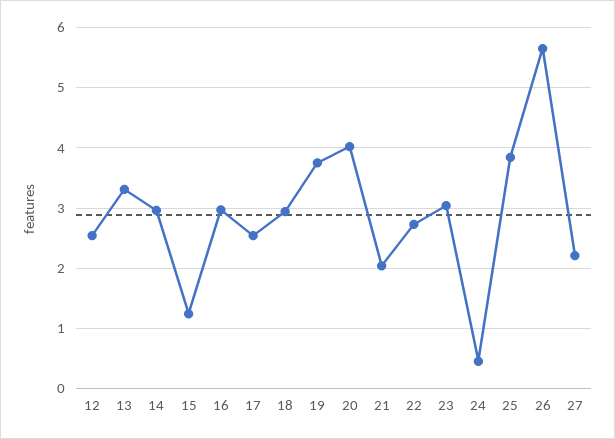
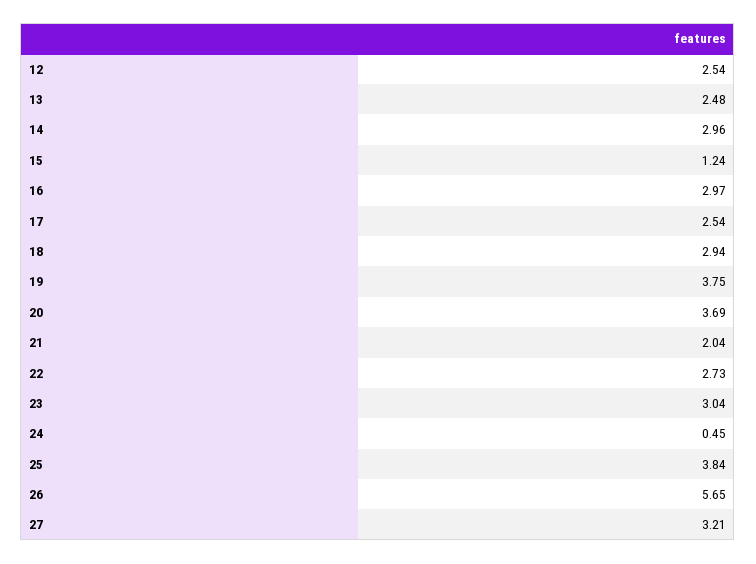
13: 3.3 -> 2.48
20: 4 -> 3.69
27: 2.2 -> 3.21

